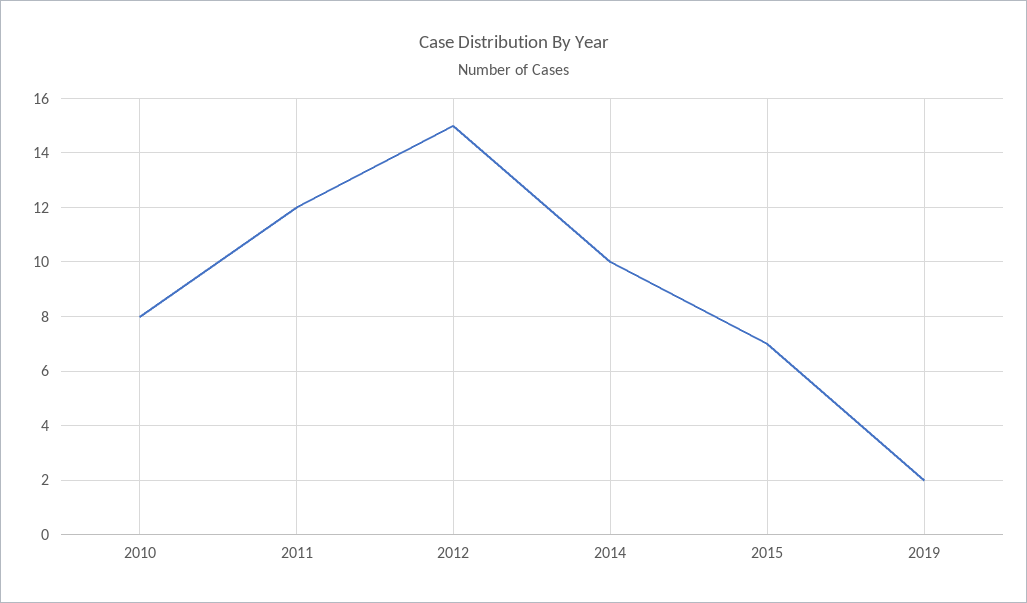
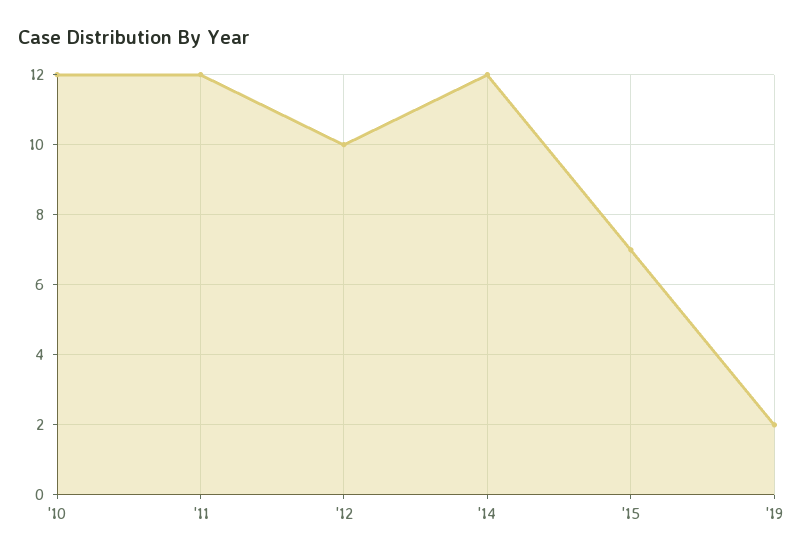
2010: 8 -> 12
2012: 15 -> 10
2014: 10 -> 12

